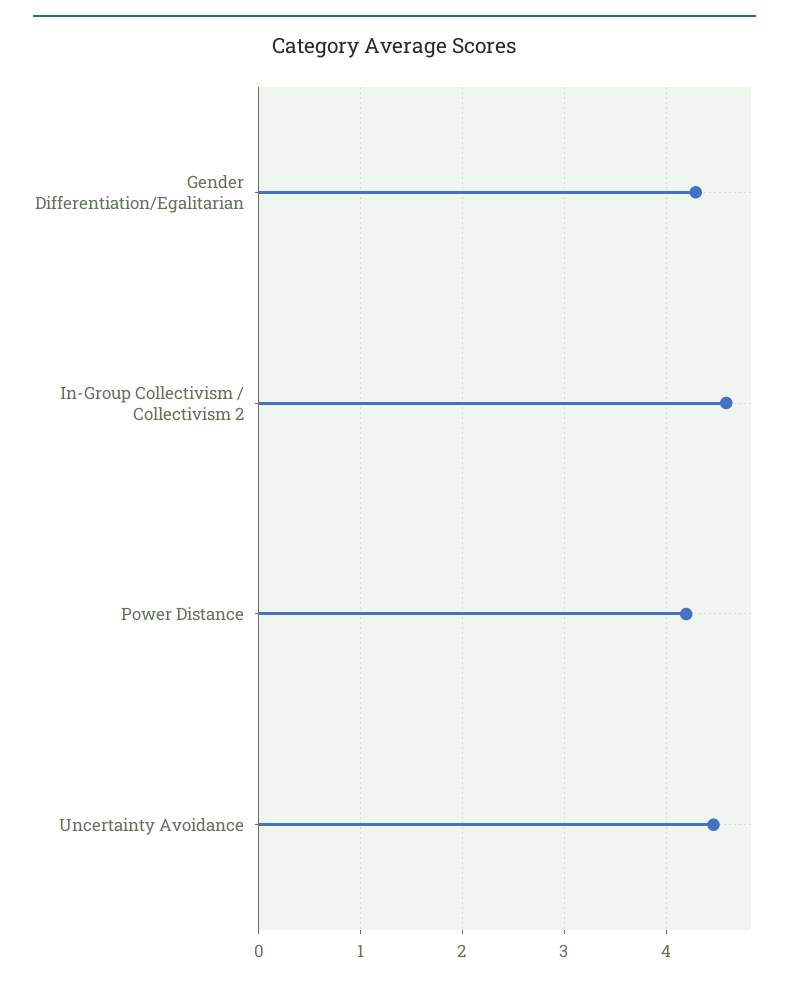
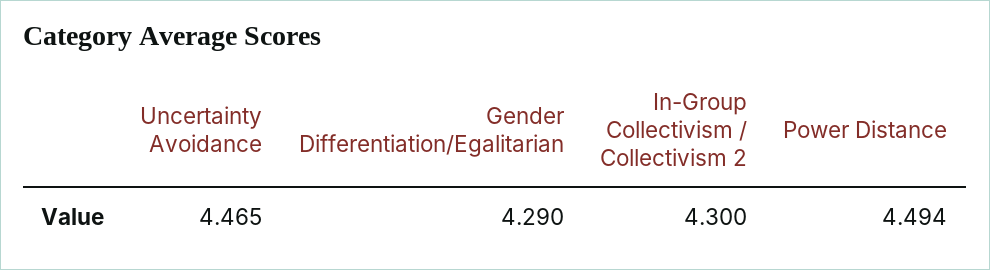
In-Group Collectivism / Collectivism 2: 4.6 -> 4.3
Power Distance: 4.2 -> 4.494

